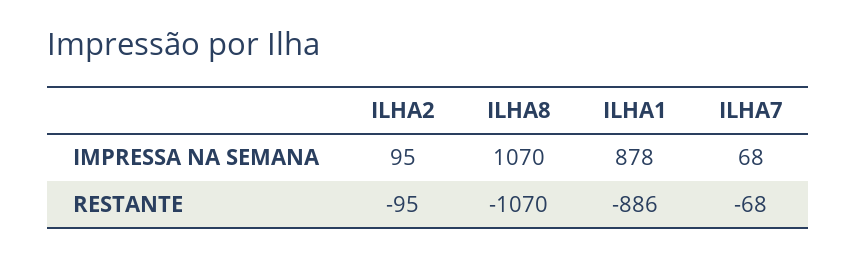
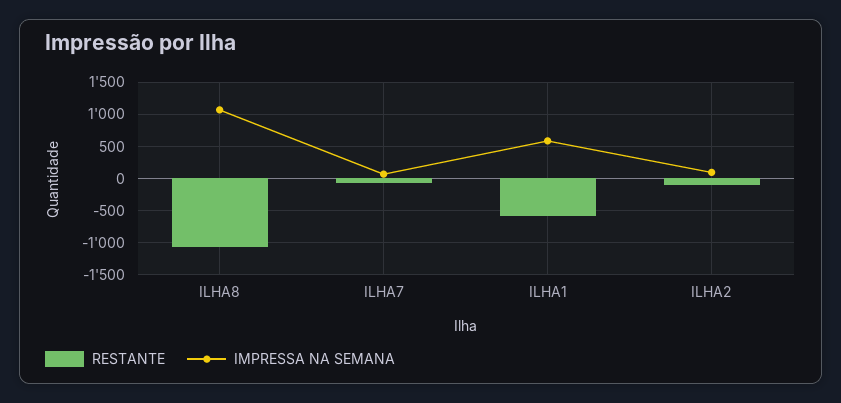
IMPRESSA NA SEMANA, ILHA1: 878 -> 600
RESTANTE, ILHA1: -886 -> -600

